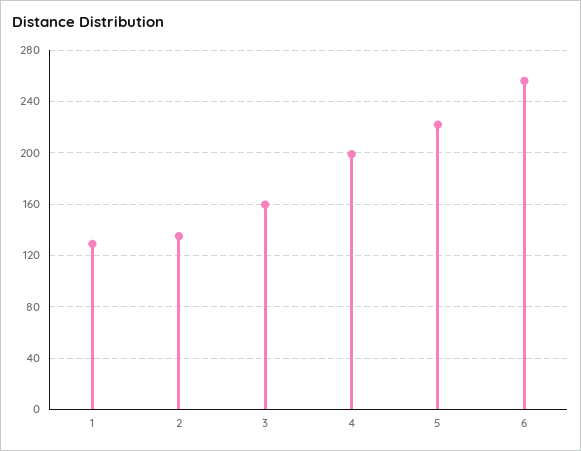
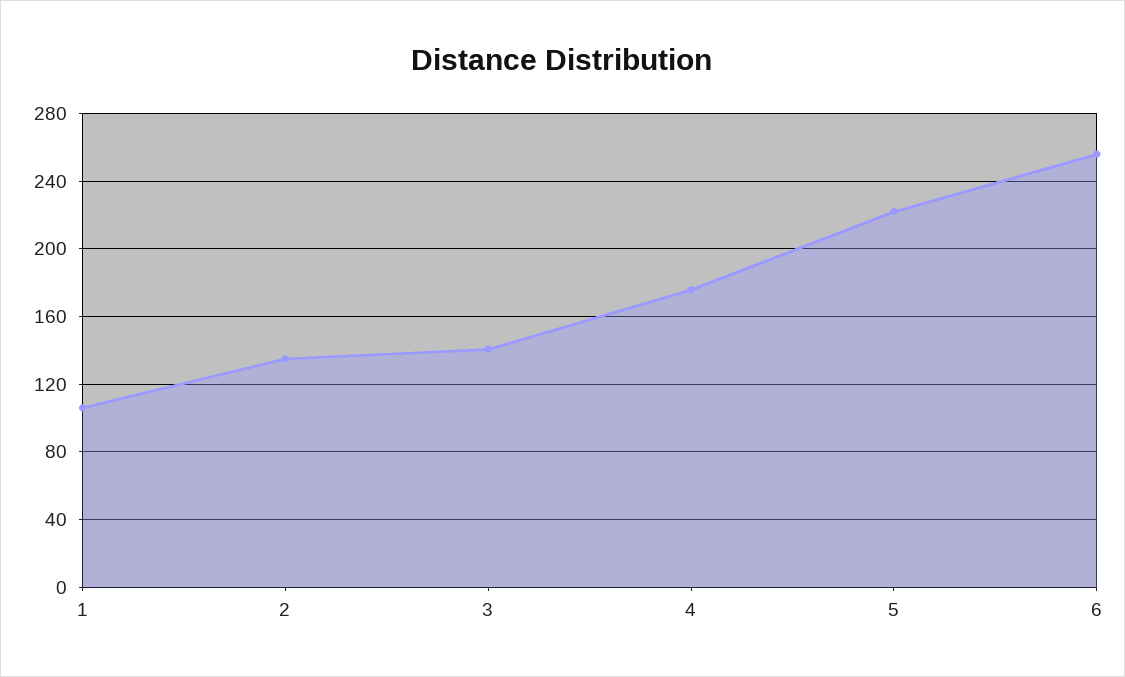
1: 130 -> 105
3: 160 -> 140
4: 200 -> 175

